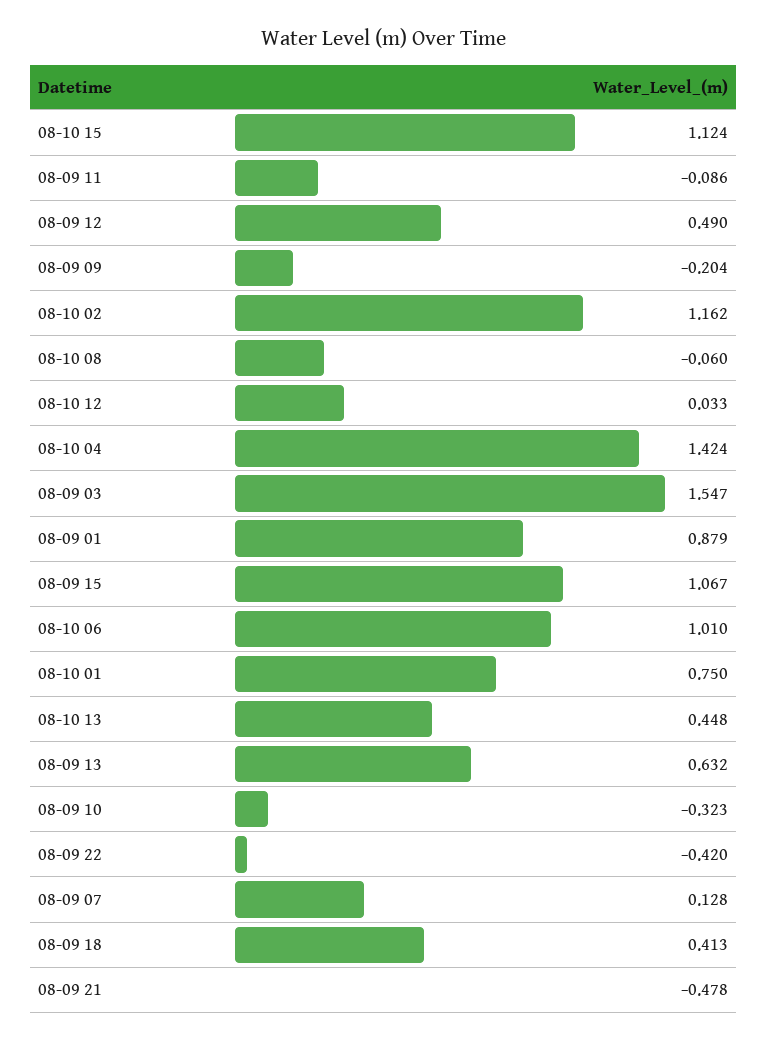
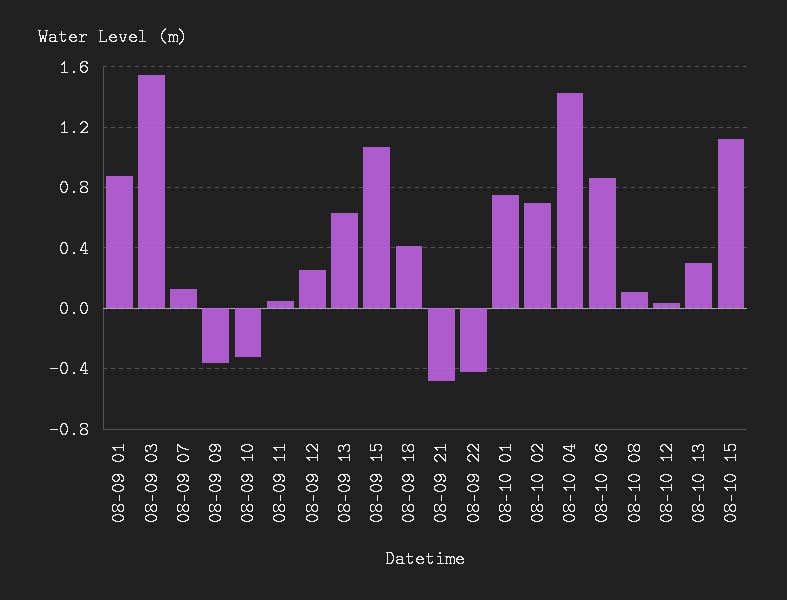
08-09 11: -0.086 -> 0.05
08-09 12: 0.49 -> 0.25
08-09 09: -0.204 -> -0.35
08-10 02: 1.162 -> 0.7
08-10 08: -0.06 -> 0.1
08-10 06: 1.01 -> 0.85
08-10 13: 0.448 -> 0.3

